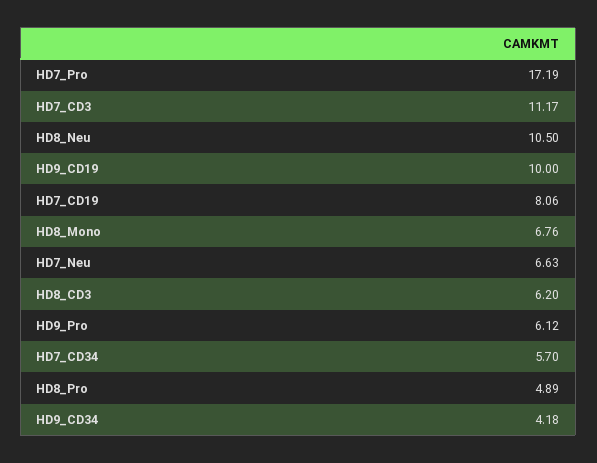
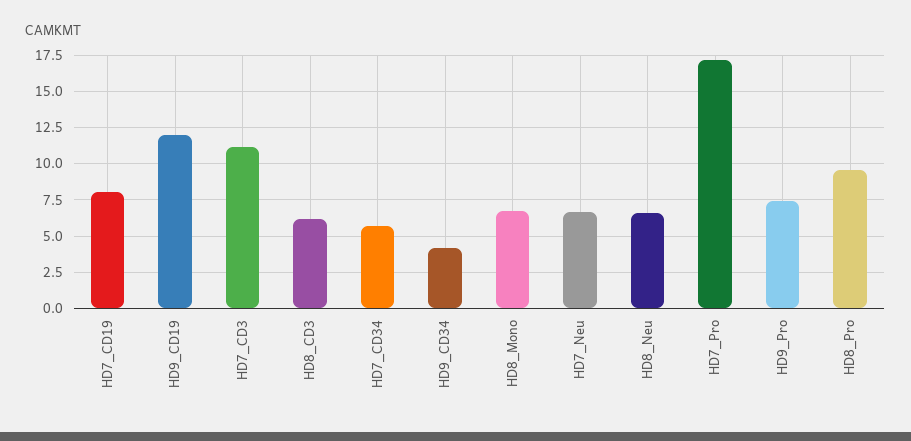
HD8_Neu: 10.5 -> 6.5
HD9_CD19: 10 -> 12
HD9_Pro: 6.12 -> 7.5
HD8_Pro: 4.89 -> 9.5

